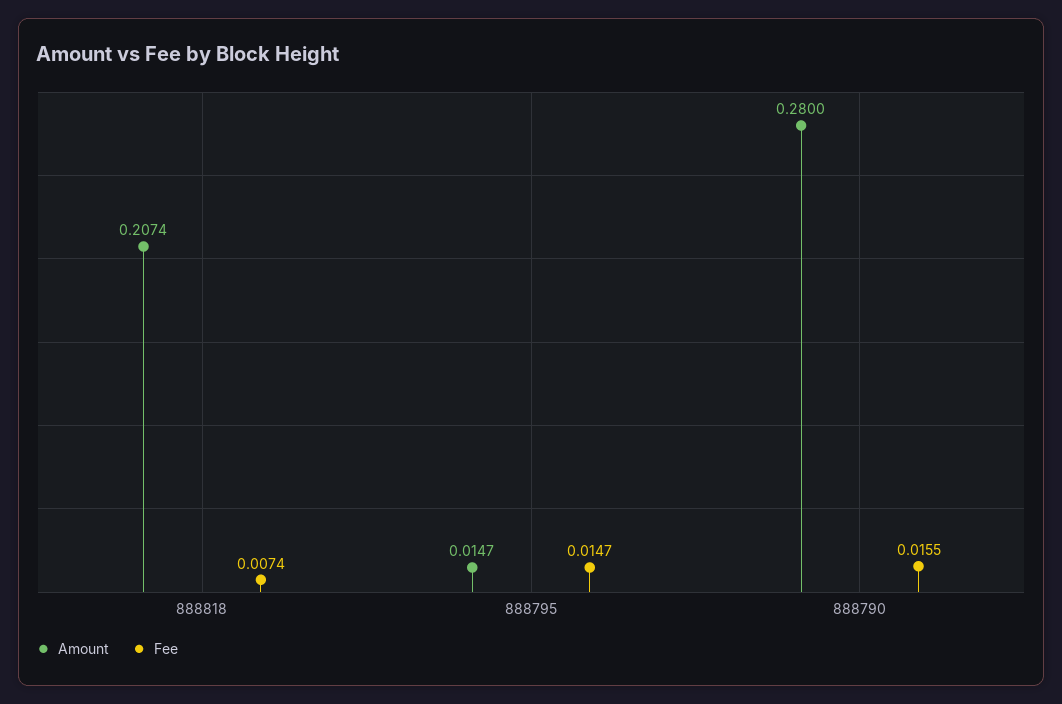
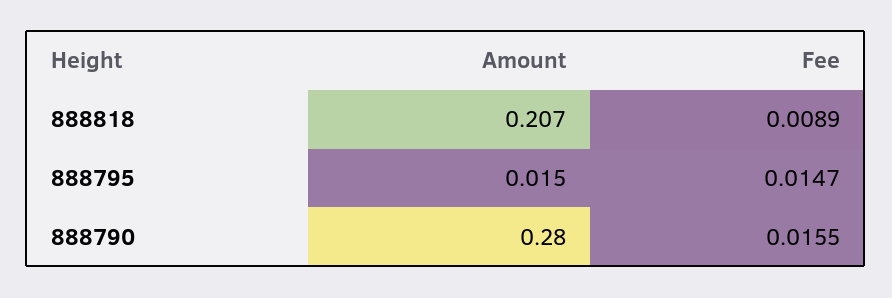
Fee, 888818: 0.0074 -> 0.0089

